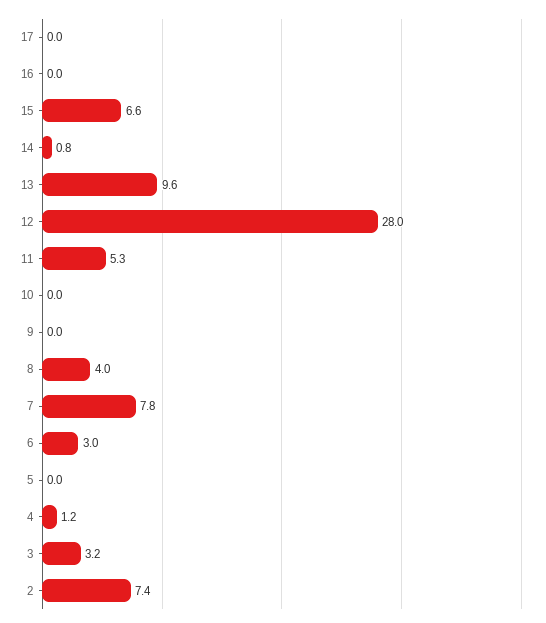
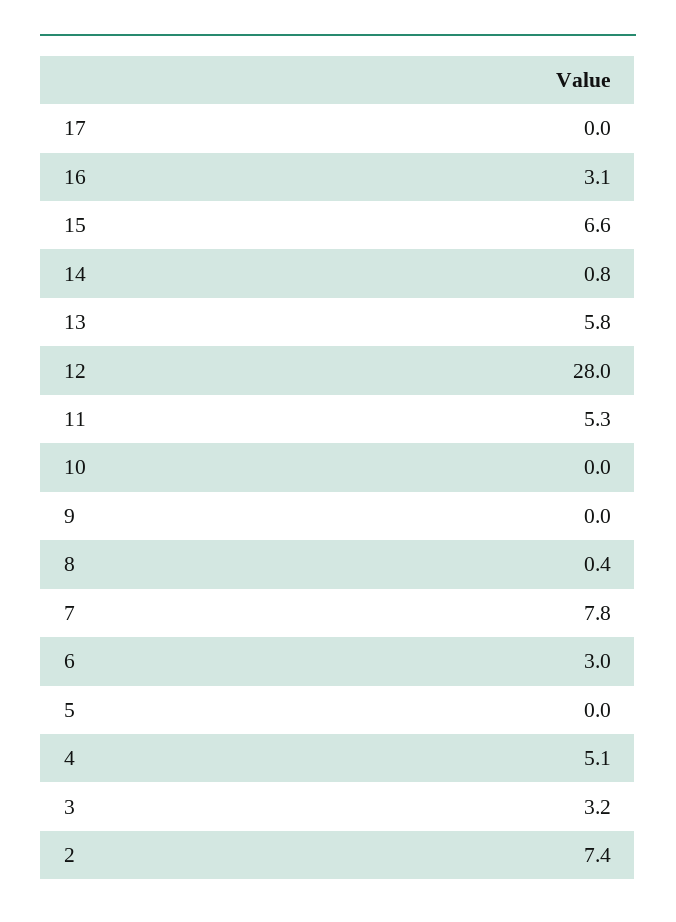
16: 0 -> 3.1
13: 9.6 -> 5.8
8: 4 -> 0.4
4: 1.2 -> 5.1

